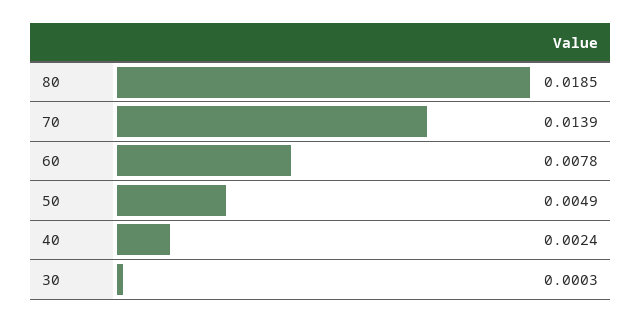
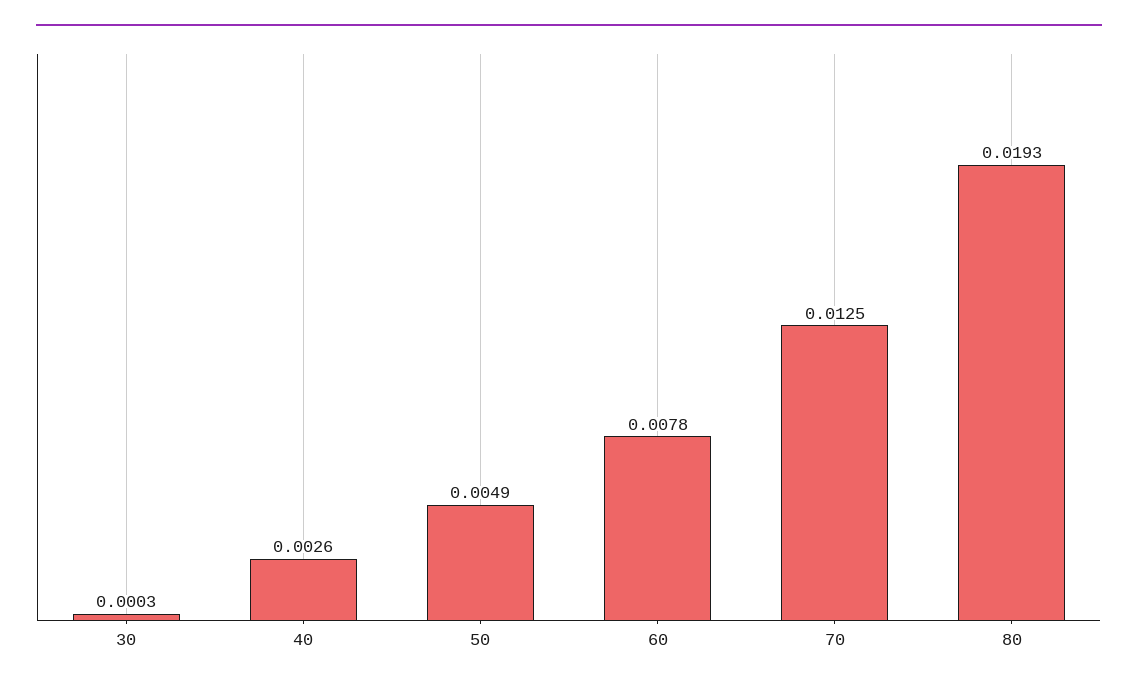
80: 0.0185 -> 0.0193
70: 0.0139 -> 0.0125
40: 0.0024 -> 0.0026

